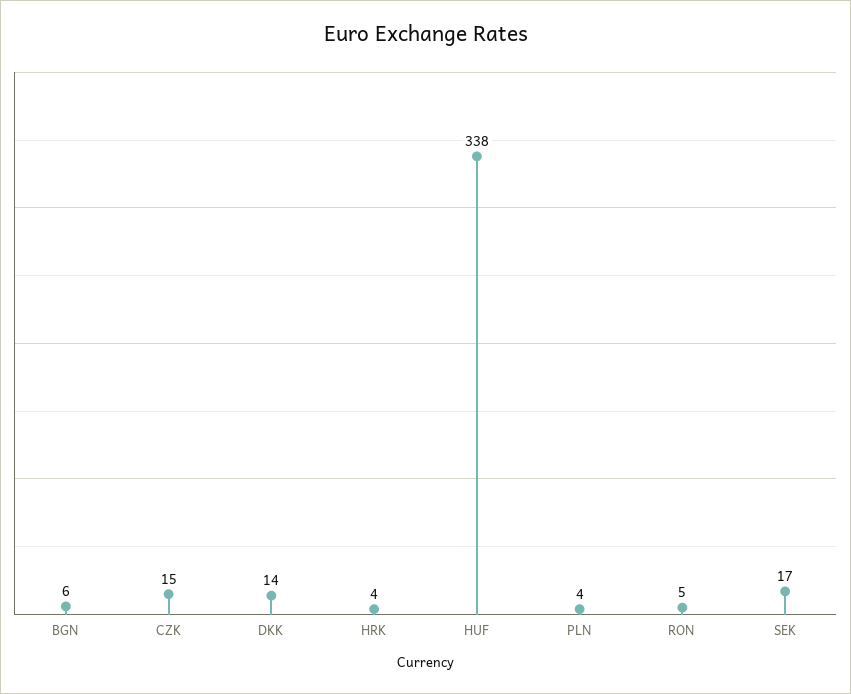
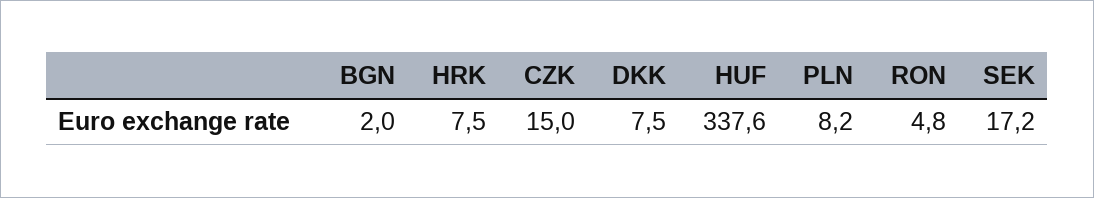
BGN: 6 -> 2
DKK: 14 -> 7.5
HRK: 4 -> 7.5
PLN: 4 -> 8.2

